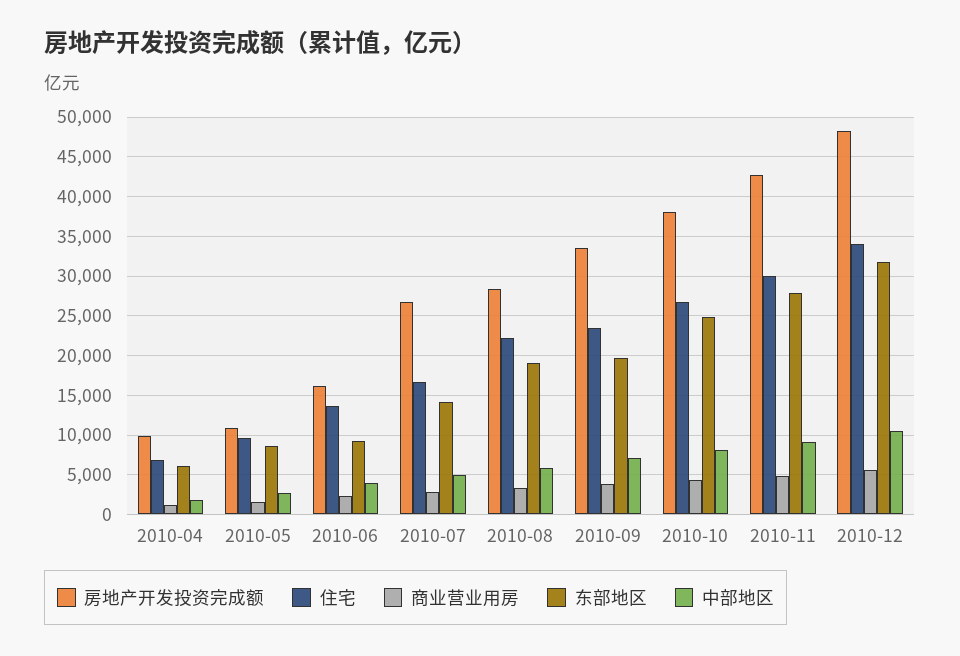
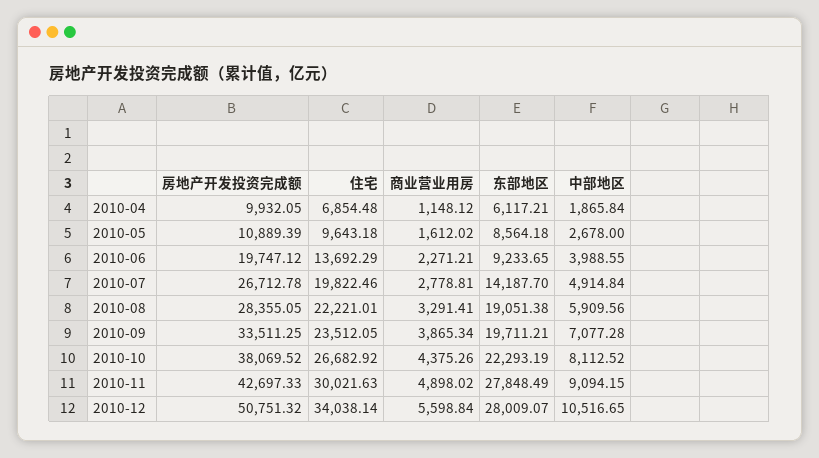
房地产开发投资完成额, 2010-06: 16000 -> 19747.12
住宅, 2010-07: 17000 -> 19822.46
东部地区, 2010-10: 25000 -> 22293.19
房地产开发投资完成额, 2010-12: 48000 -> 50751.32
东部地区, 2010-12: 32000 -> 28009.07

